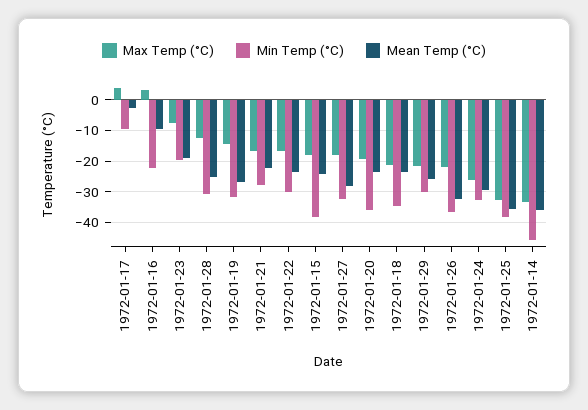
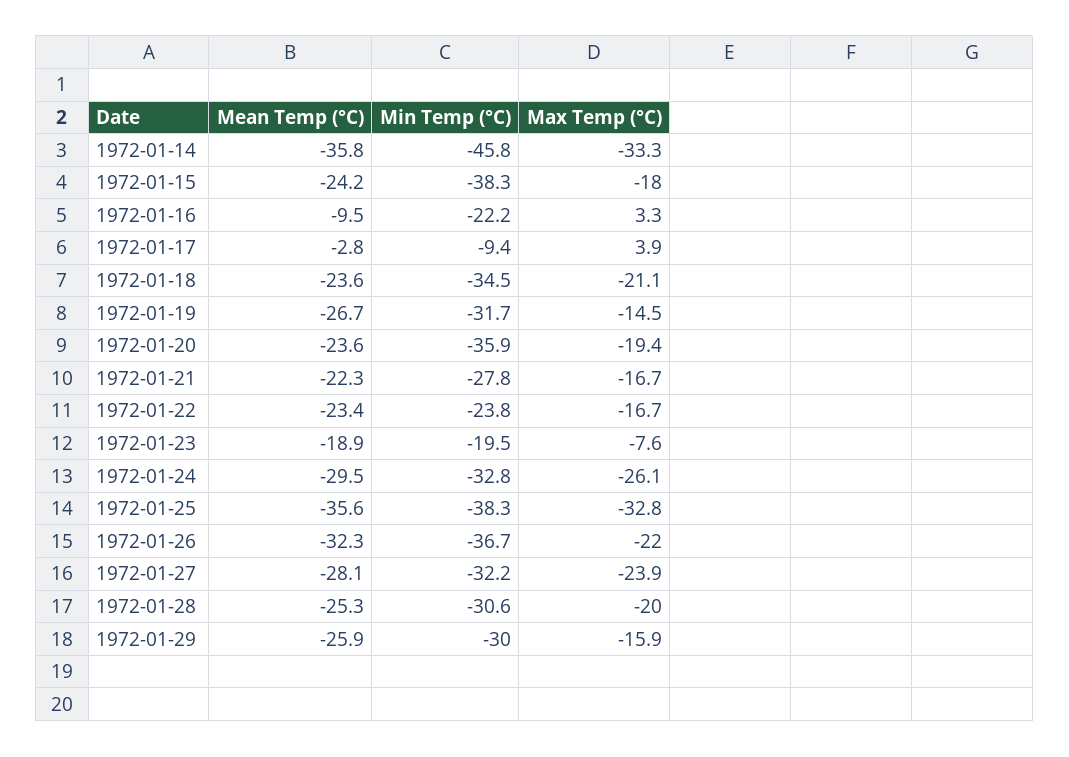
Max Temp (°C), 1972-01-28: -12 -> -20
Min Temp (°C), 1972-01-22: -30 -> -23.8
Max Temp (°C), 1972-01-27: -18 -> -23.9
Max Temp (°C), 1972-01-29: -22 -> -15.9

